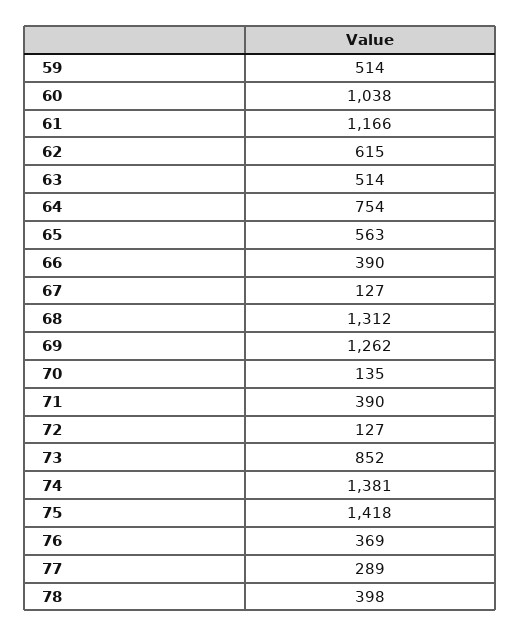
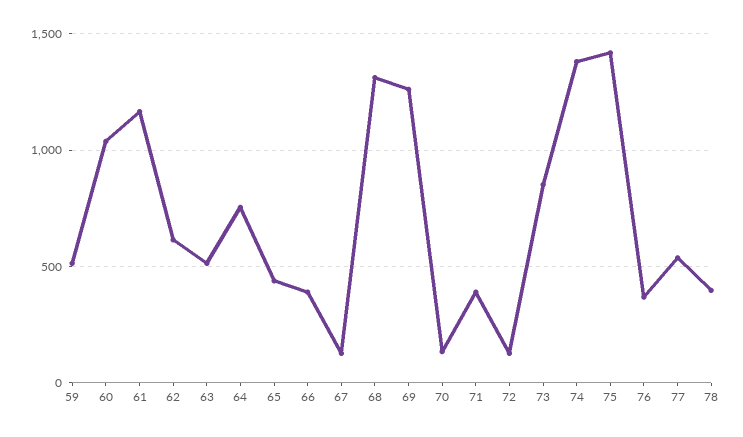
65: 563 -> 450
77: 289 -> 550

